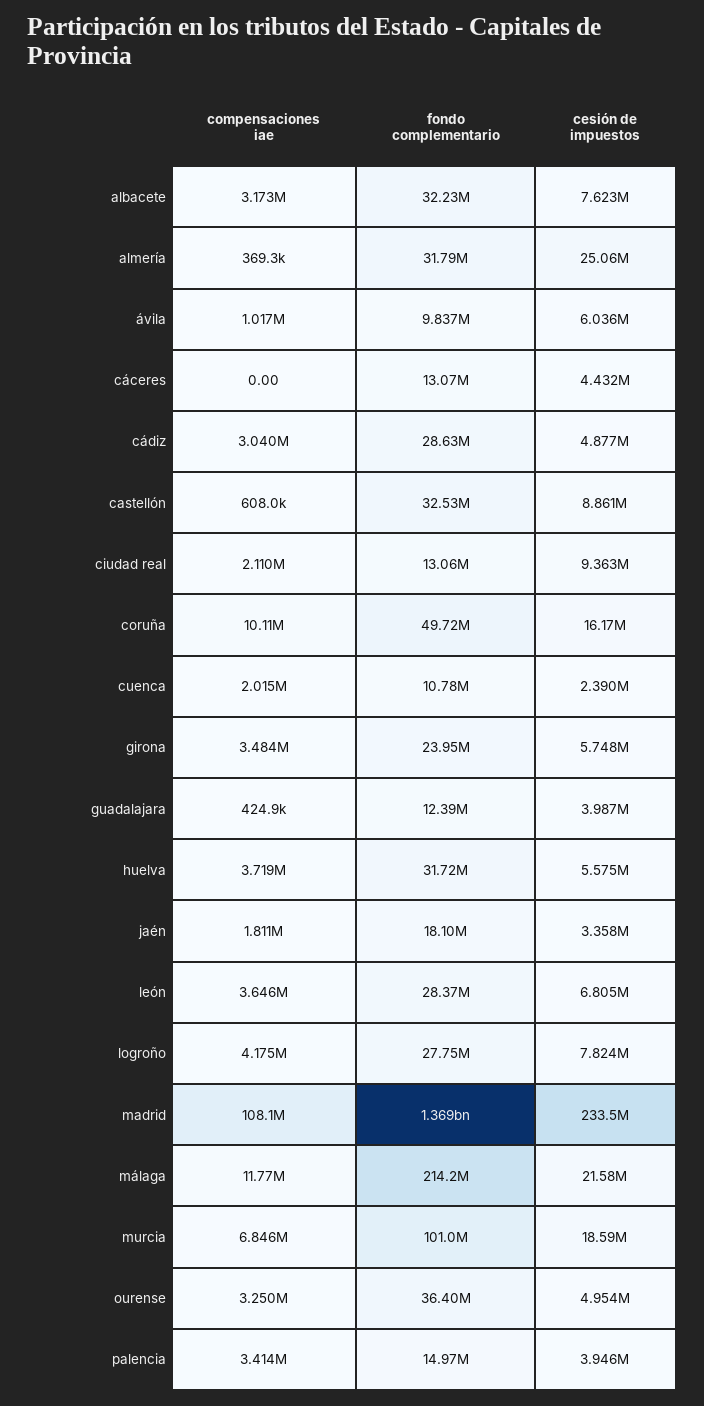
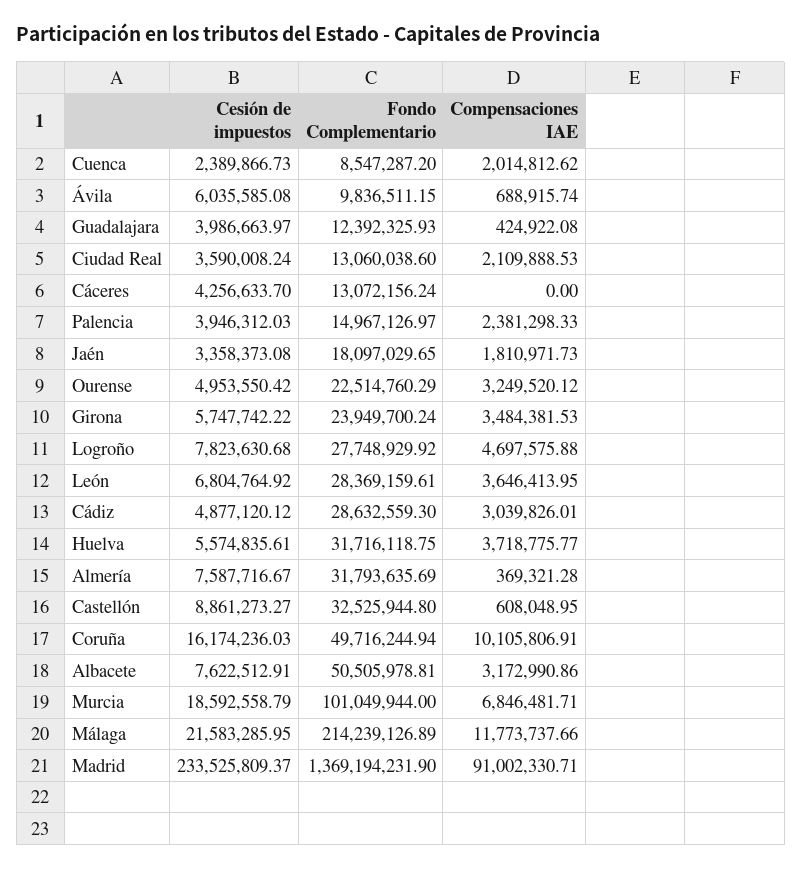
fondo complementario, albacete: 32230000 -> 50505978.81
cesión de impuestos, almería: 25060000 -> 7587716.67
compensaciones iae, ávila: 1017000 -> 688915.74
cesión de impuestos, cáceres: 4432000 -> 4256633.7
cesión de impuestos, ciudad real: 9363000 -> 3590008.24
fondo complementario, cuenca: 10780000 -> 8547287.2
compensaciones iae, logroño: 4175000 -> 4697575.88
compensaciones iae, madrid: 108100000 -> 91002330.71
fondo complementario, ourense: 36400000 -> 22514760.29
compensaciones iae, palencia: 3414000 -> 2381298.33

